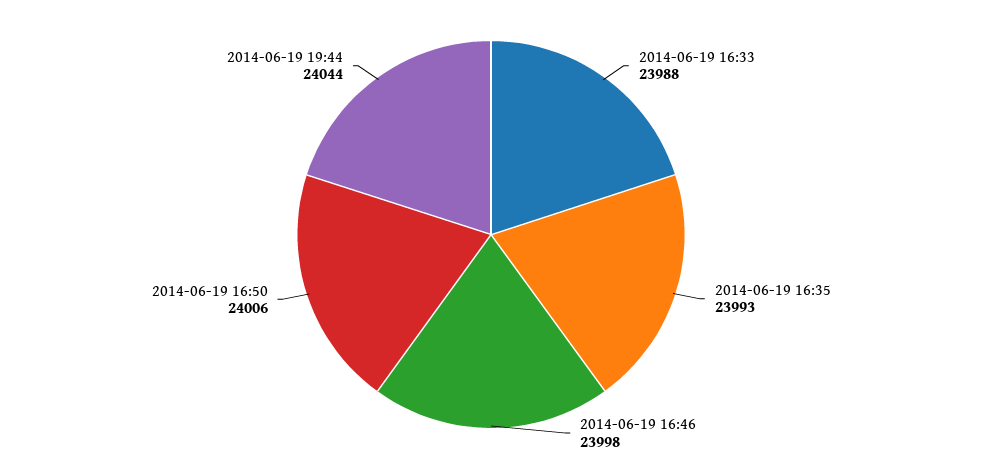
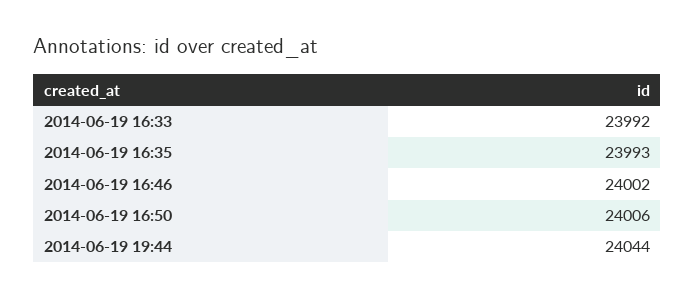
2014-06-19 16:33: 23988 -> 23992
2014-06-19 16:46: 23998 -> 24002

